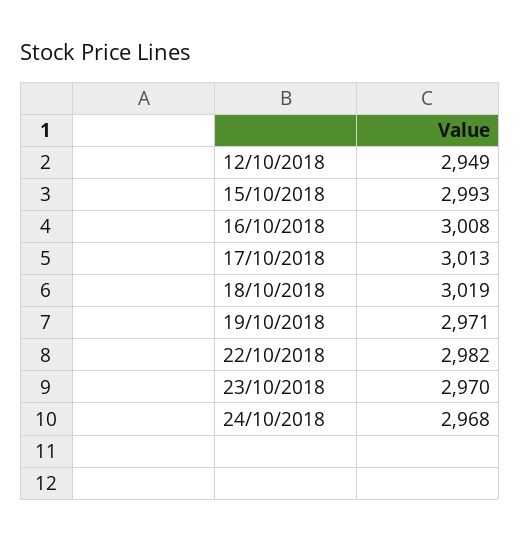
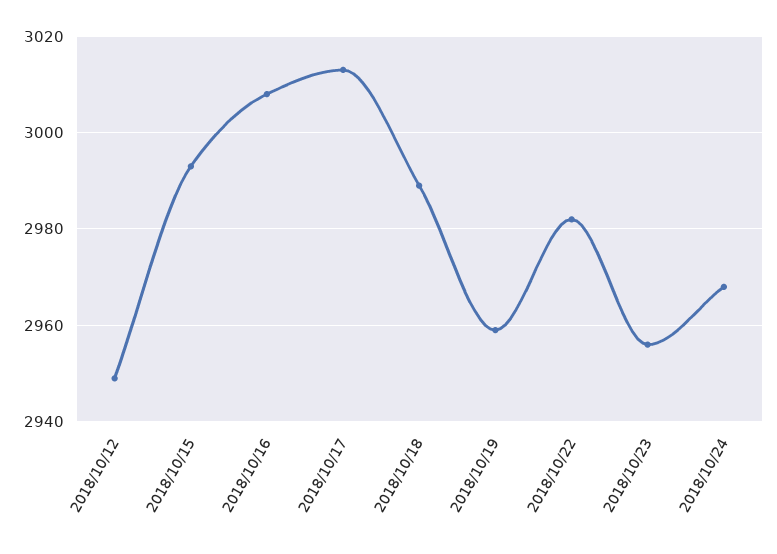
18/10/2018: 3019 -> 2990
19/10/2018: 2971 -> 2960
23/10/2018: 2970 -> 2955

